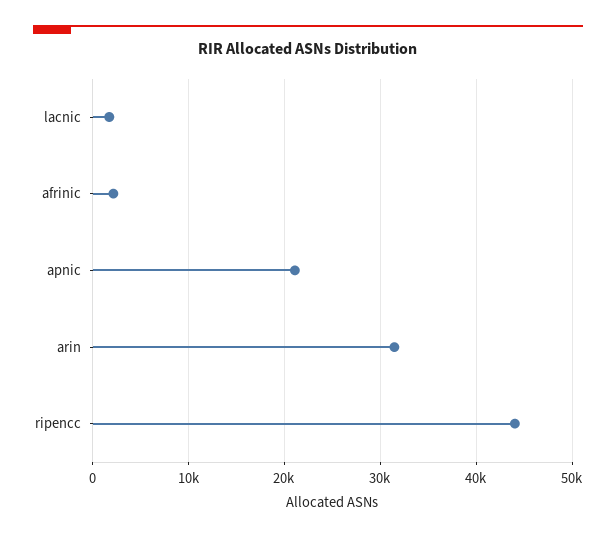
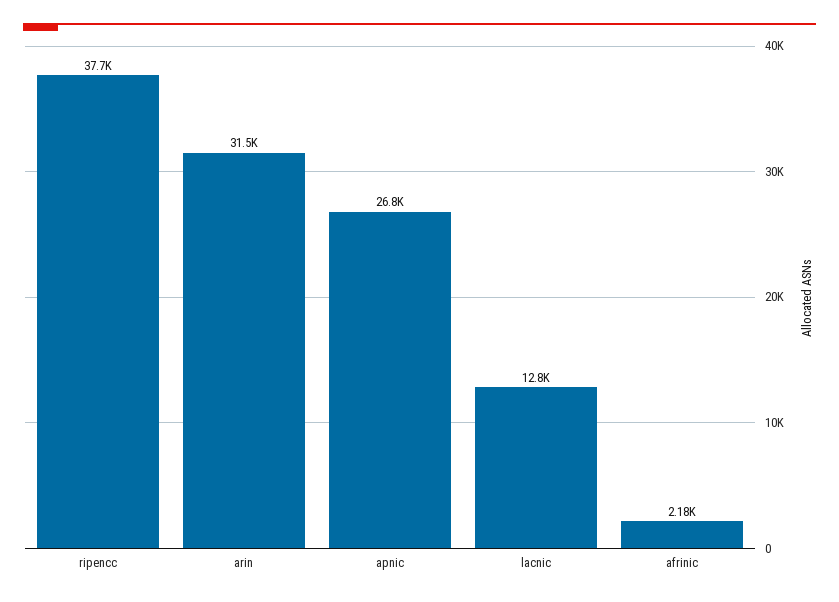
lacnic: 2000 -> 12800
apnic: 21000 -> 26800
ripencc: 44000 -> 37700

